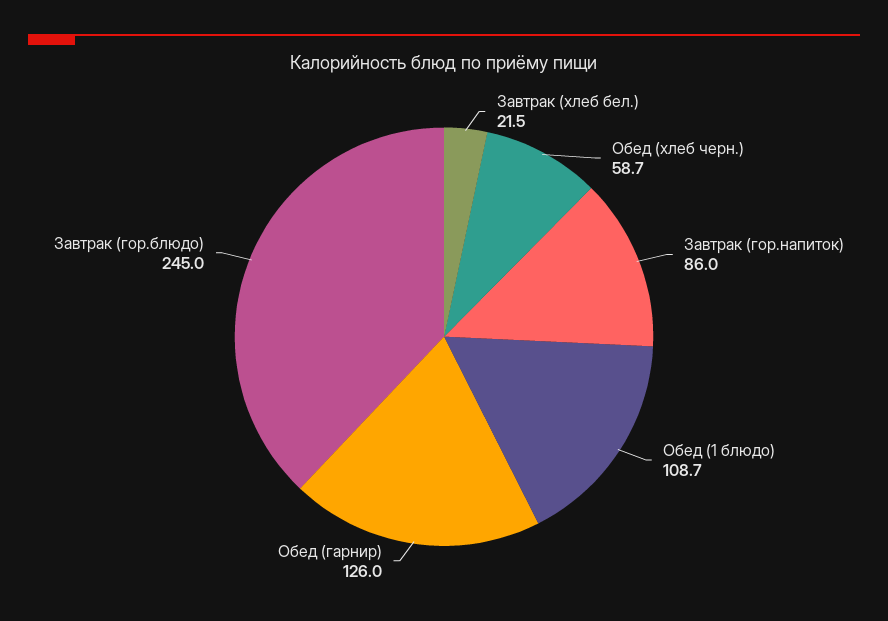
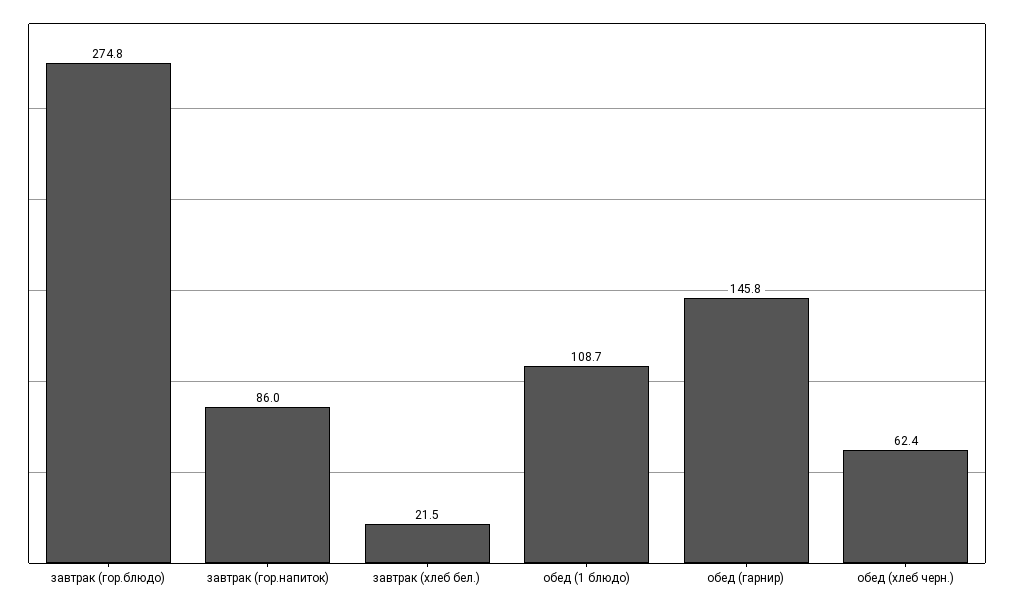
Обед (хлеб черн.): 58.7 -> 62.4
Обед (гарнир): 126 -> 145.8
Завтрак (гор.блюдо): 245 -> 274.8

